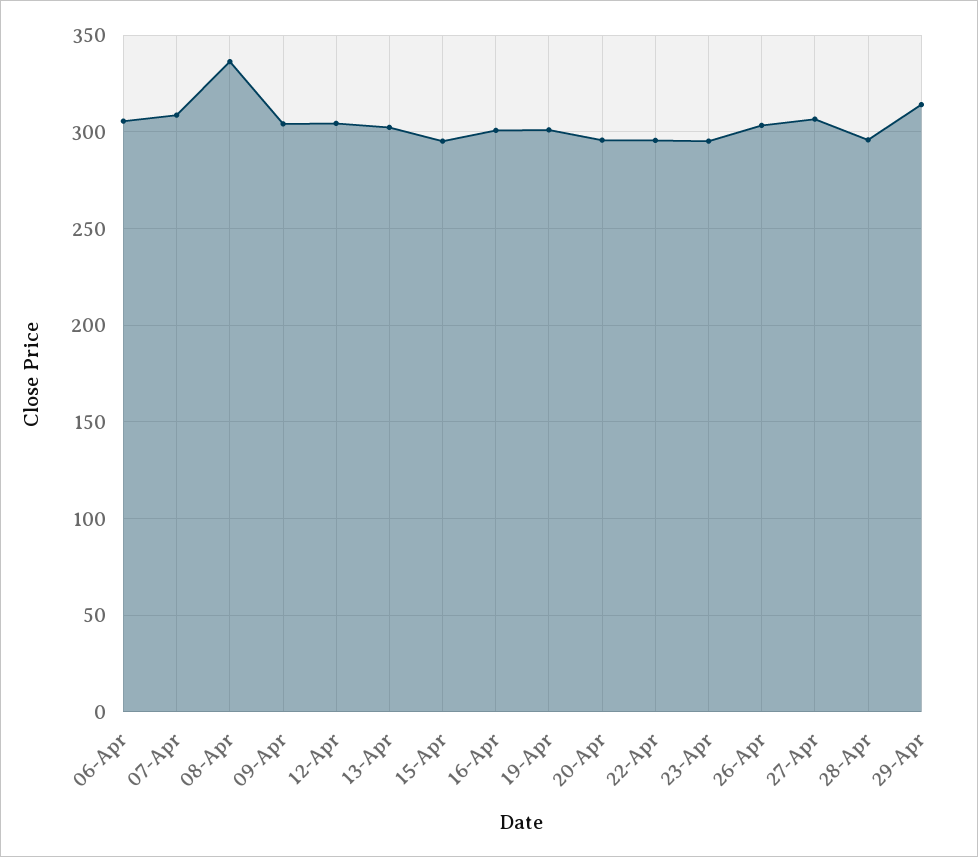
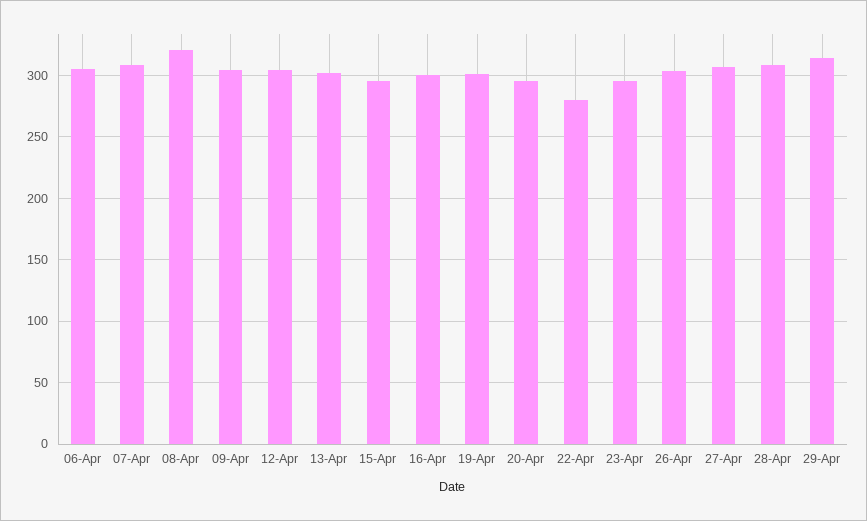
08-Apr: 335 -> 320
22-Apr: 295 -> 280
28-Apr: 295 -> 310

